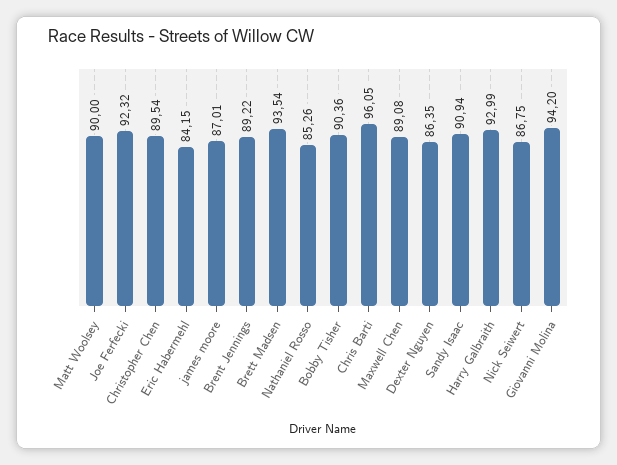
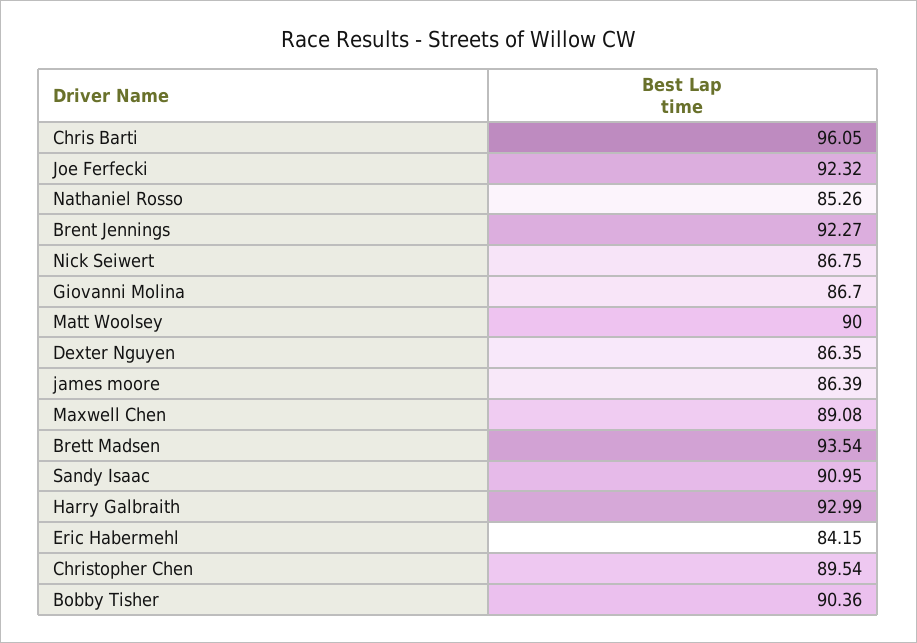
james moore: 87.01 -> 86.39
Brent Jennings: 89.22 -> 92.27
Sandy Isaac: 90.94 -> 90.95
Giovanni Molina: 94.2 -> 86.7

